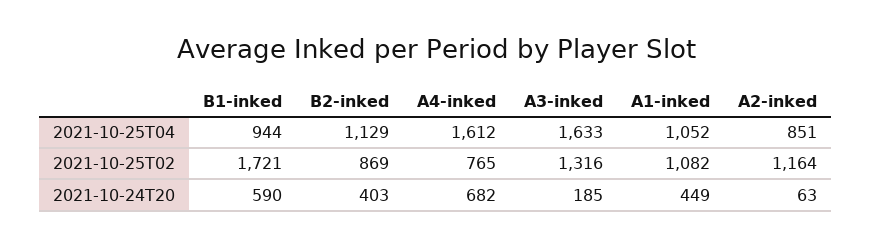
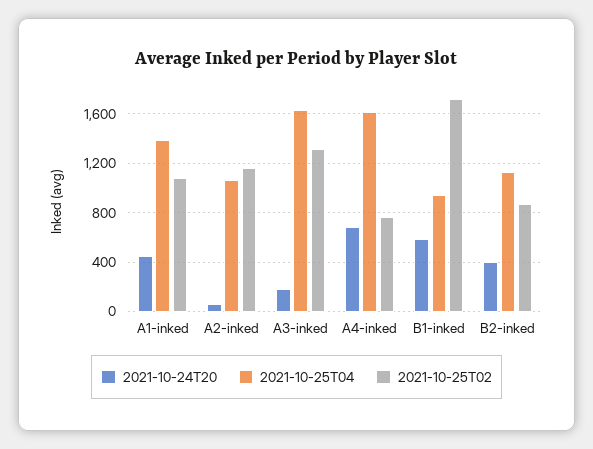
2021-10-25T04, A1-inked: 1052 -> 1400
2021-10-25T04, A2-inked: 851 -> 1050

